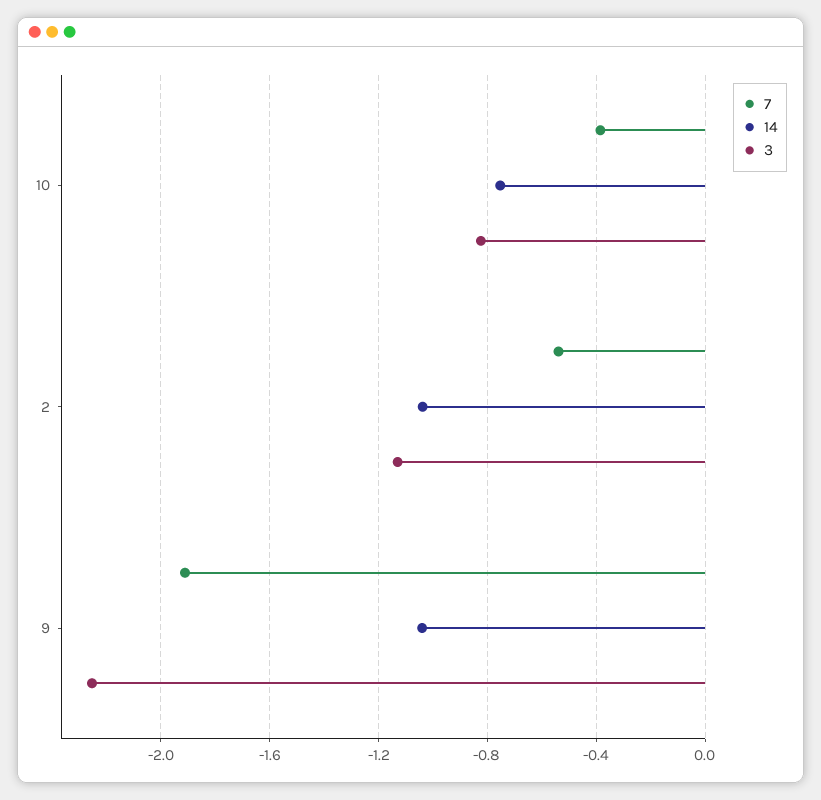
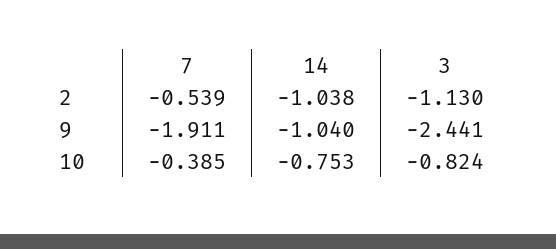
3, 9: -2.25 -> -2.441

